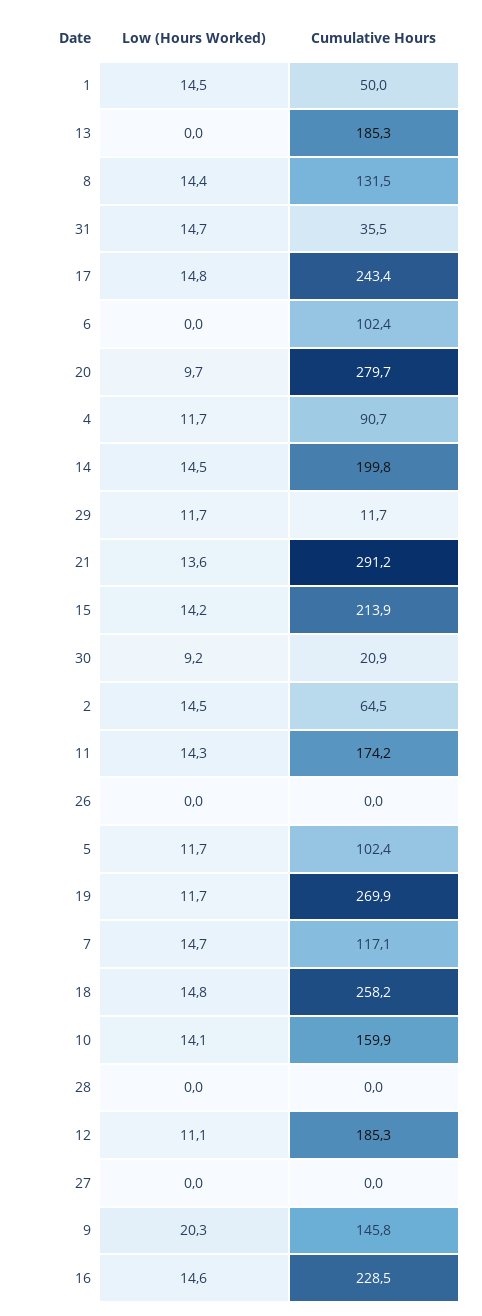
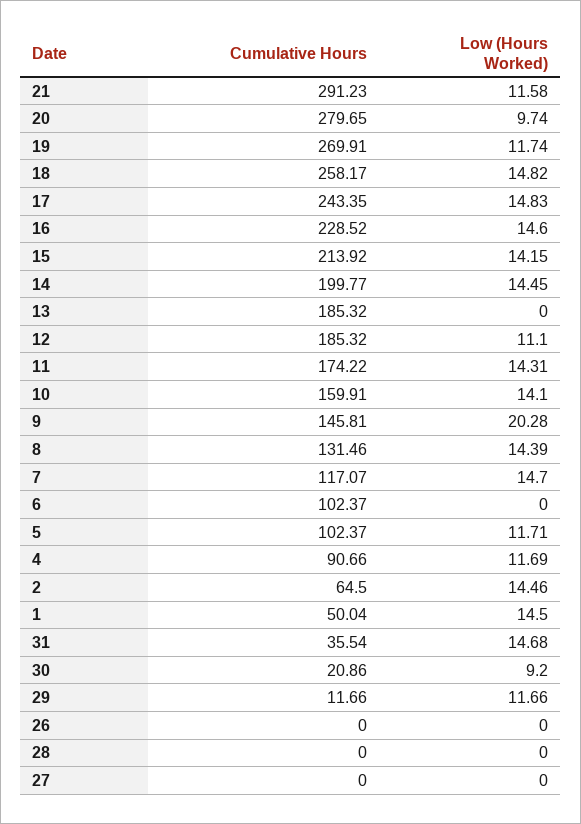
Low (Hours Worked), 21: 13.6 -> 11.58

